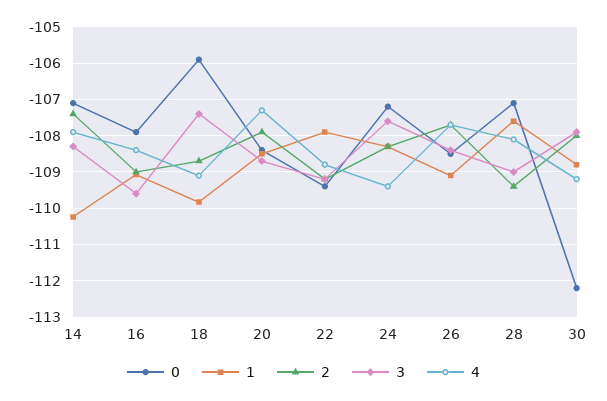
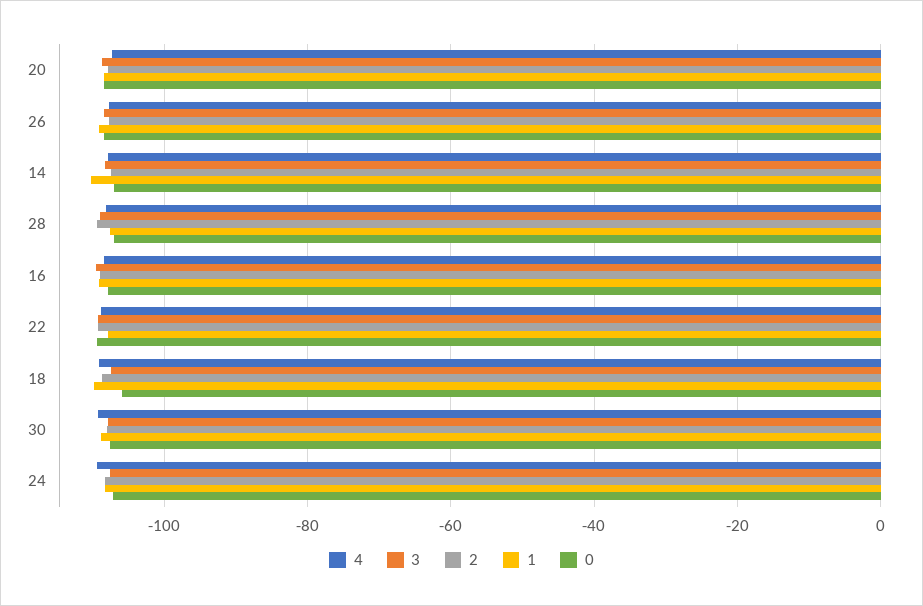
0, 30: -112.2 -> -108

